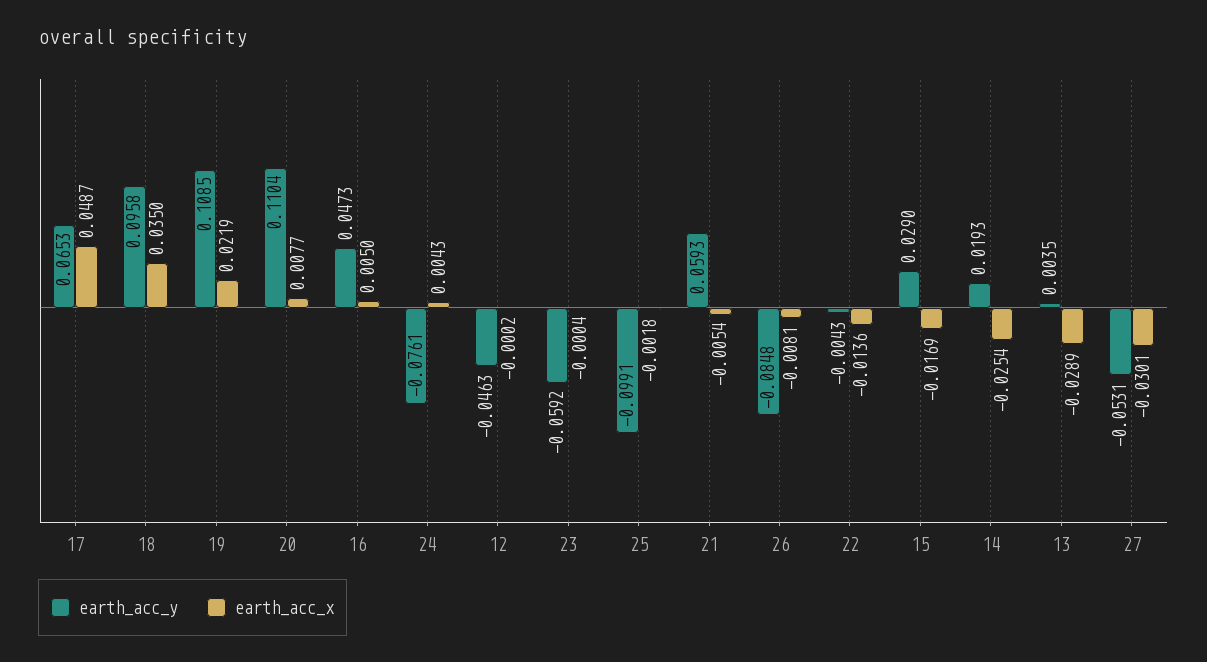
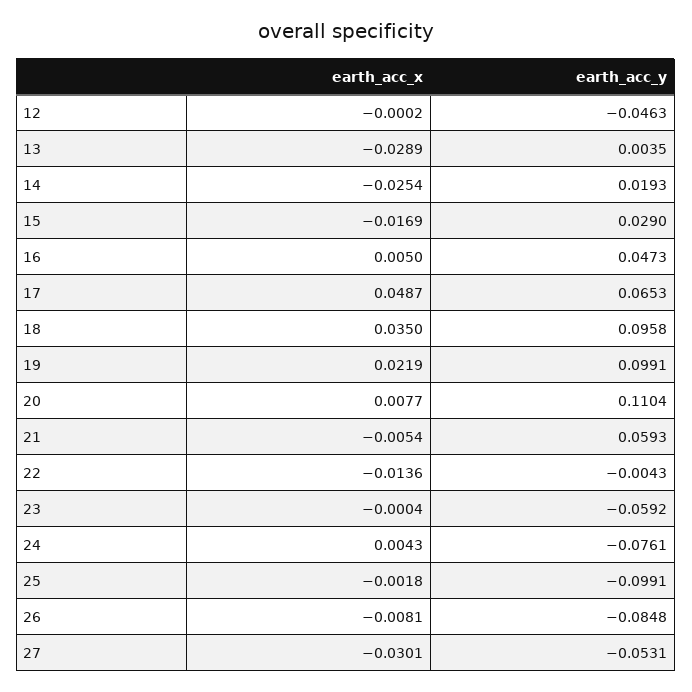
earth_acc_y, 19: 0.1085 -> 0.0991

